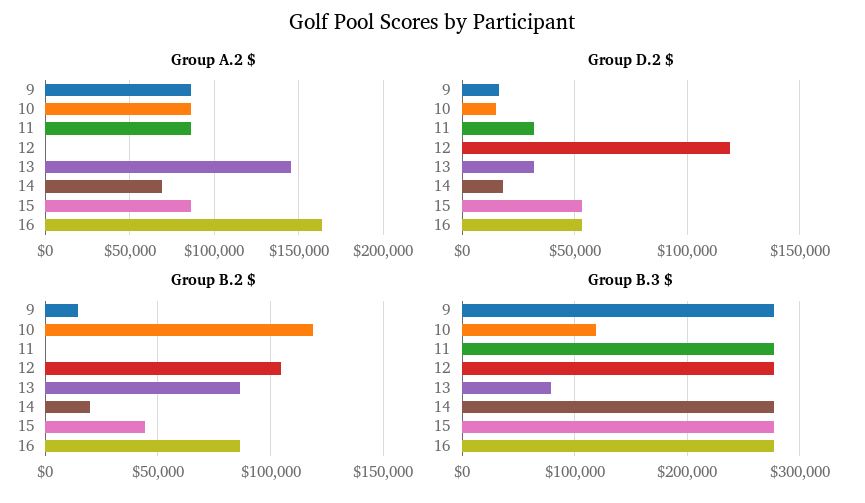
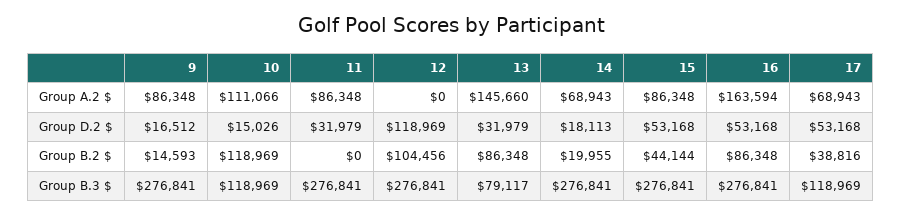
Group A.2 $, 10: 85000 -> 111066
Group A.2 $, 17: none -> 68943
Group D.2 $, 17: none -> 53168
Group B.2 $, 17: none -> 38816
Group B.3 $, 17: none -> 118969

